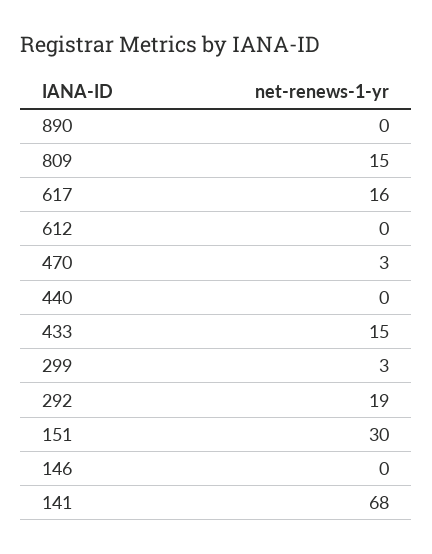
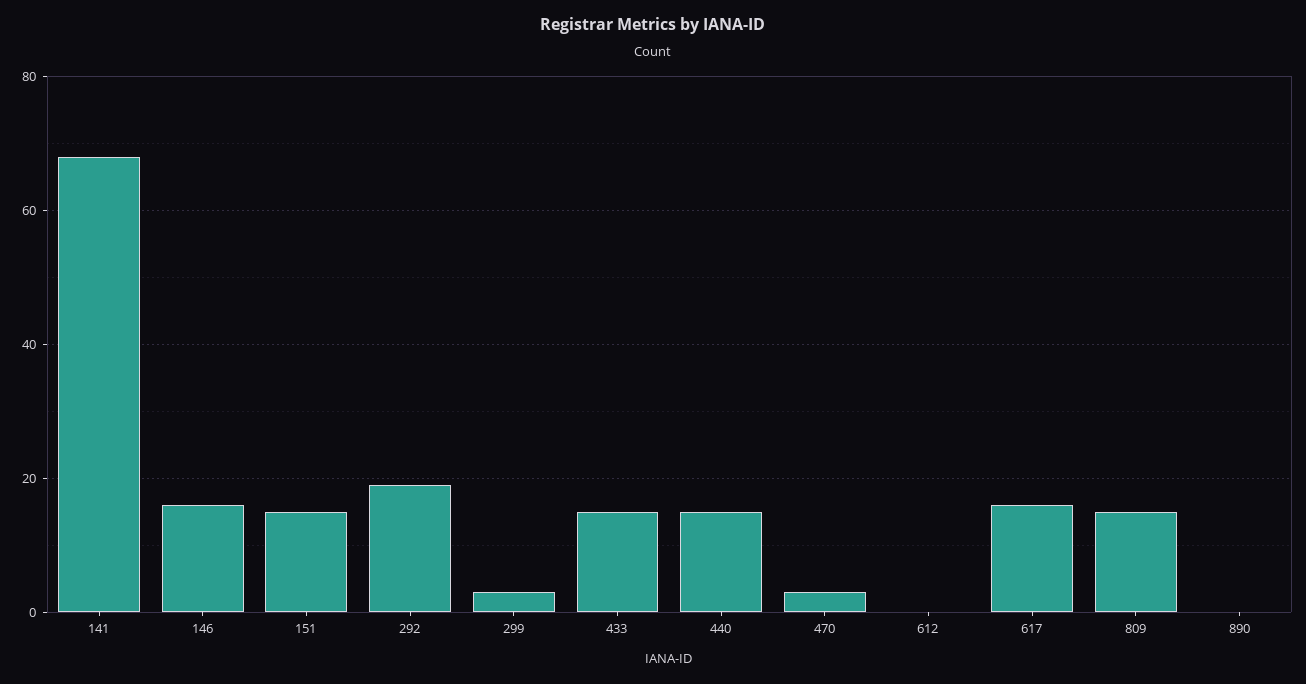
440: 0 -> 15
151: 30 -> 15
146: 0 -> 15

